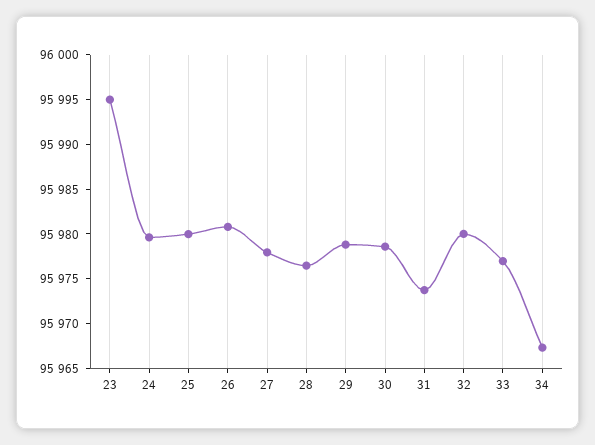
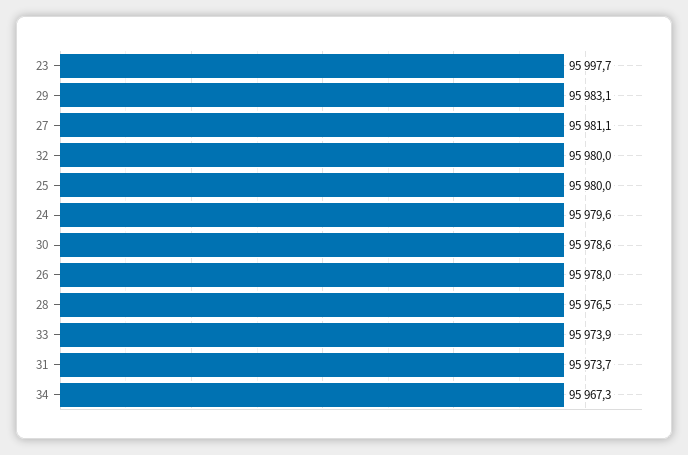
23: 95995 -> 95997.7
26: 95981 -> 95978
27: 95978 -> 95981.1
29: 95979 -> 95983.1
33: 95977 -> 95973.9

